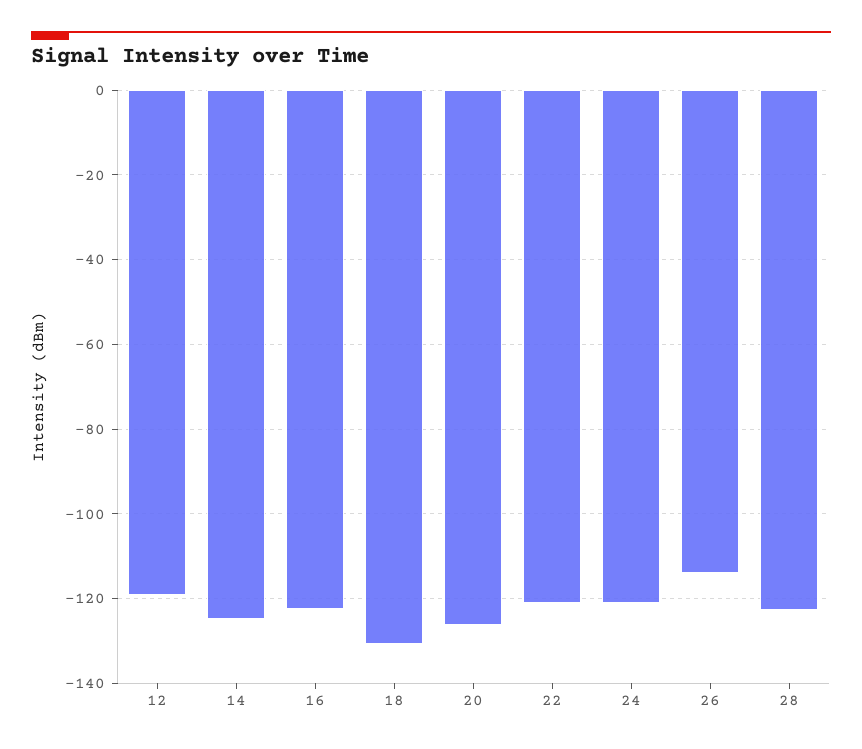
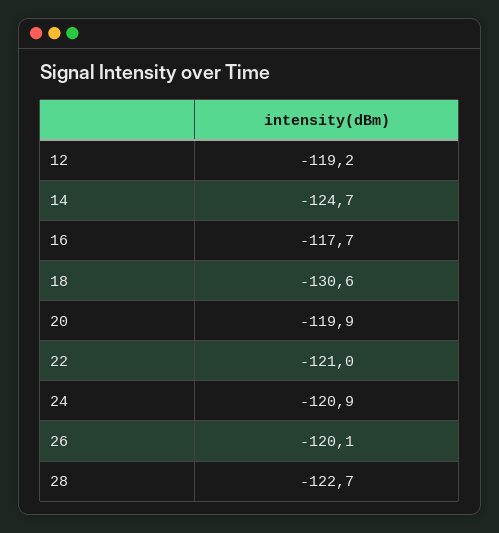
16: -122 -> -117.7
20: -126 -> -119.9
26: -114 -> -120.1

